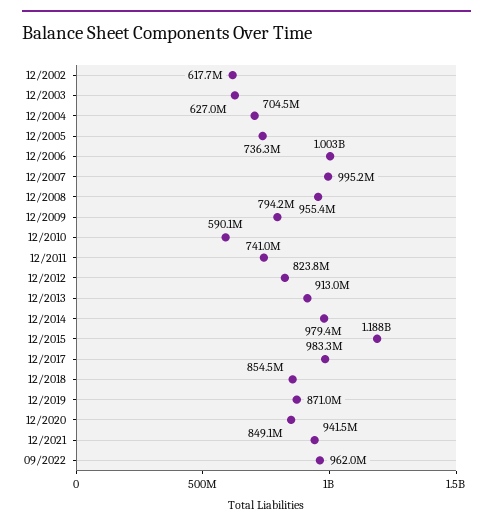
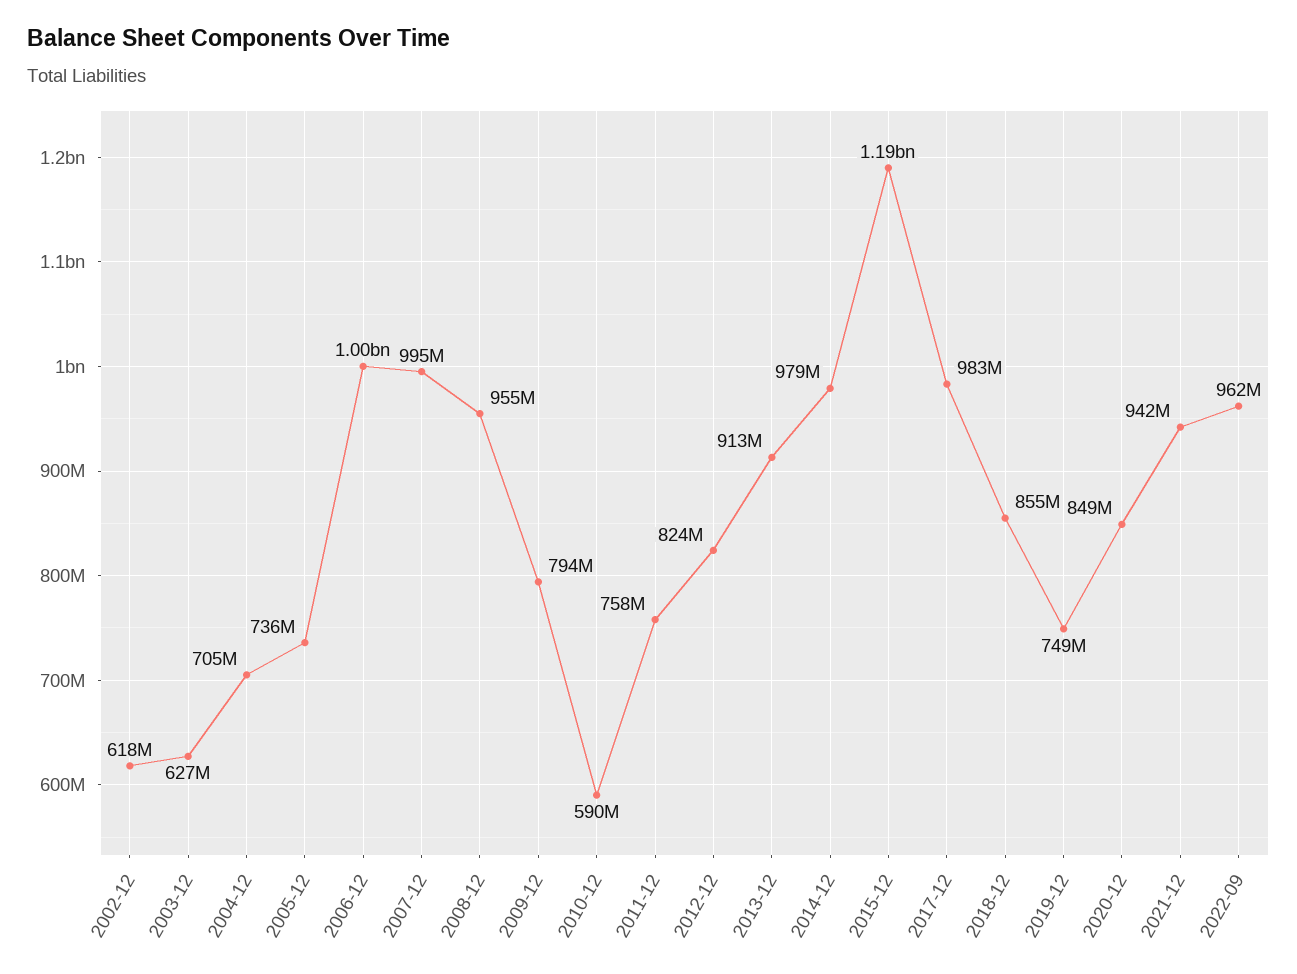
12/2011: 741000000 -> 758000000
12/2019: 871000000 -> 749000000

